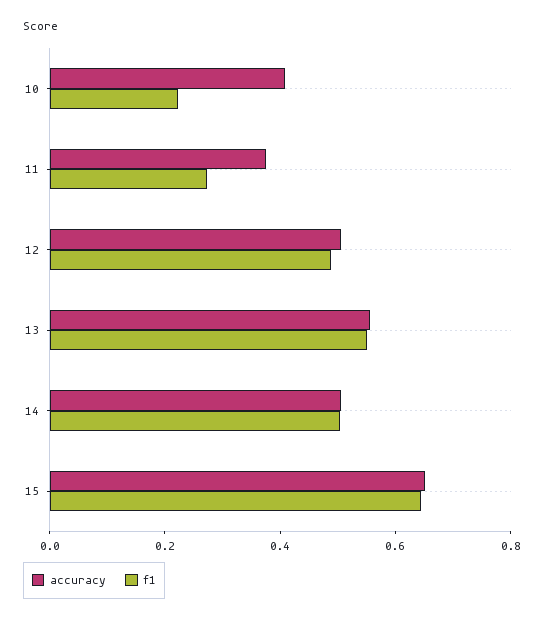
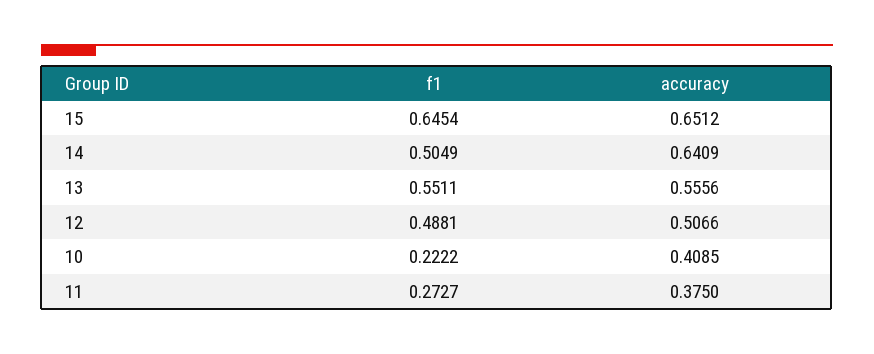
accuracy, 14: 0.5 -> 0.6409

